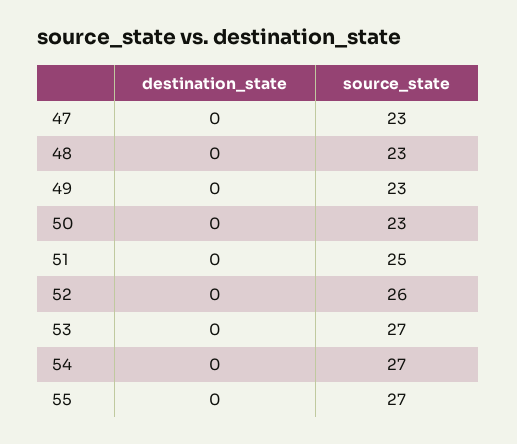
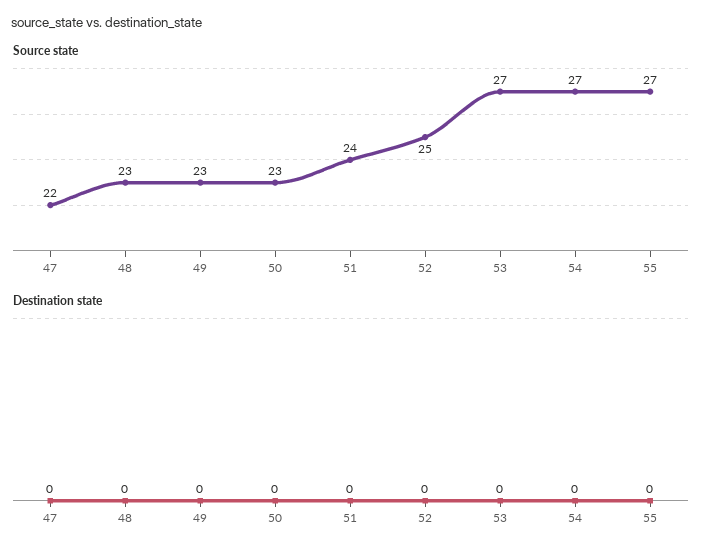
source_state, 47: 23 -> 22
source_state, 51: 25 -> 24
source_state, 52: 26 -> 25

